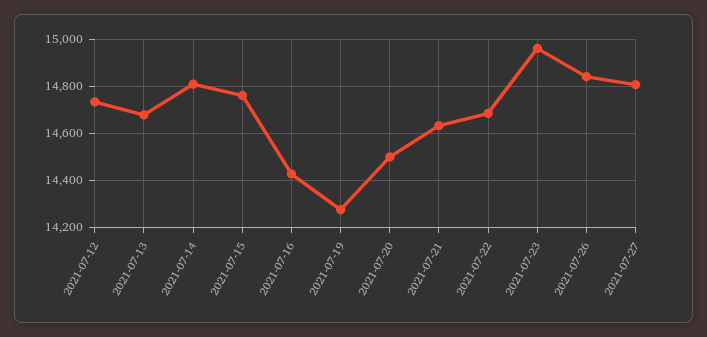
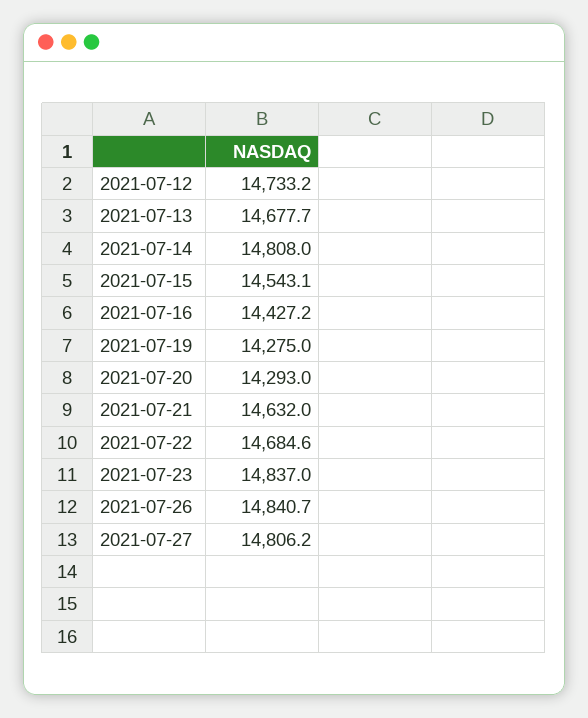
2021-07-15: 14750 -> 14543.1
2021-07-20: 14500 -> 14293
2021-07-23: 14950 -> 14837

